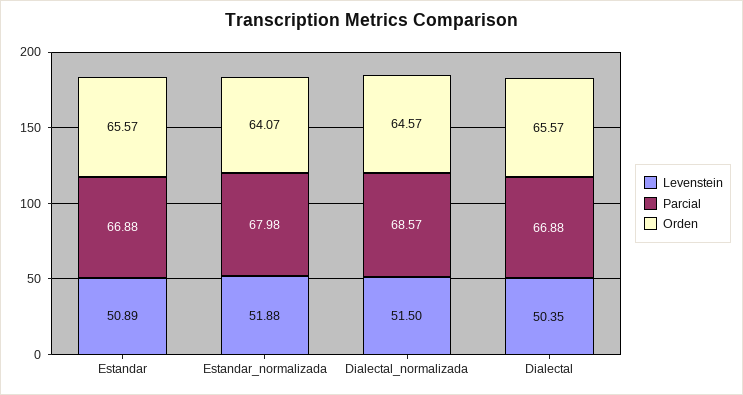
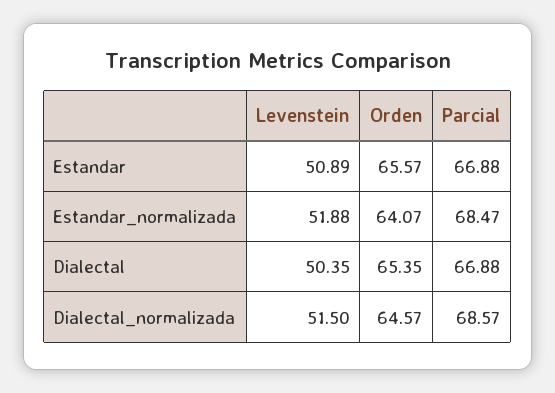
Parcial, Estandar_normalizada: 67.98 -> 68.47
Orden, Dialectal: 65.57 -> 65.35

